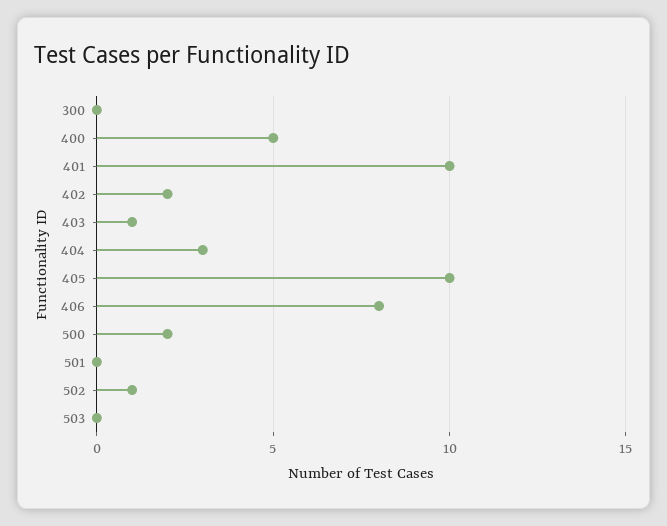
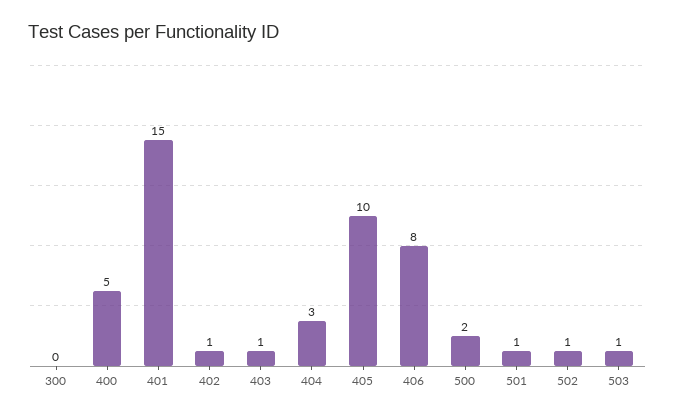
401: 10 -> 15
402: 2 -> 1
501: 0 -> 1
503: 0 -> 1

